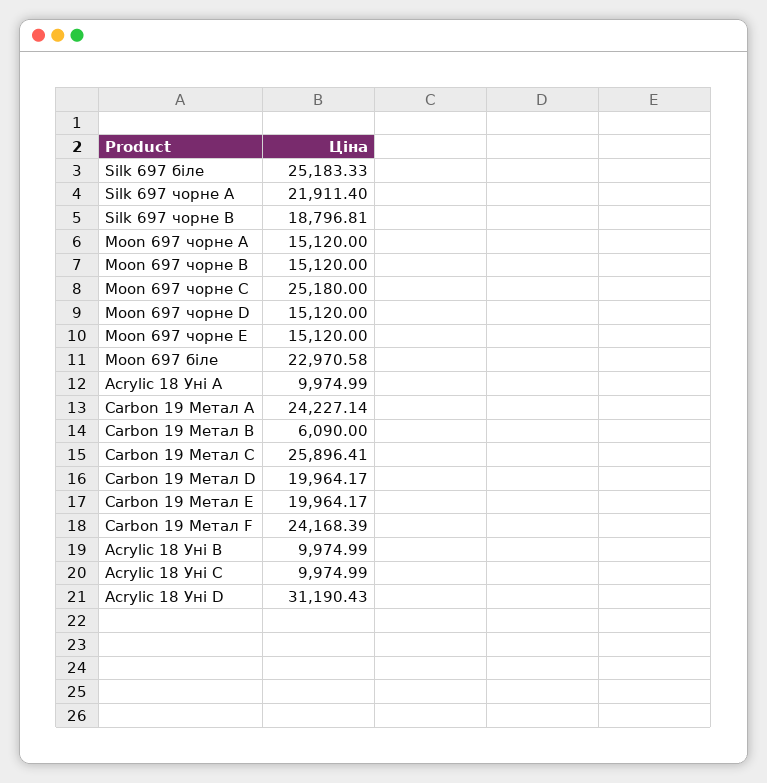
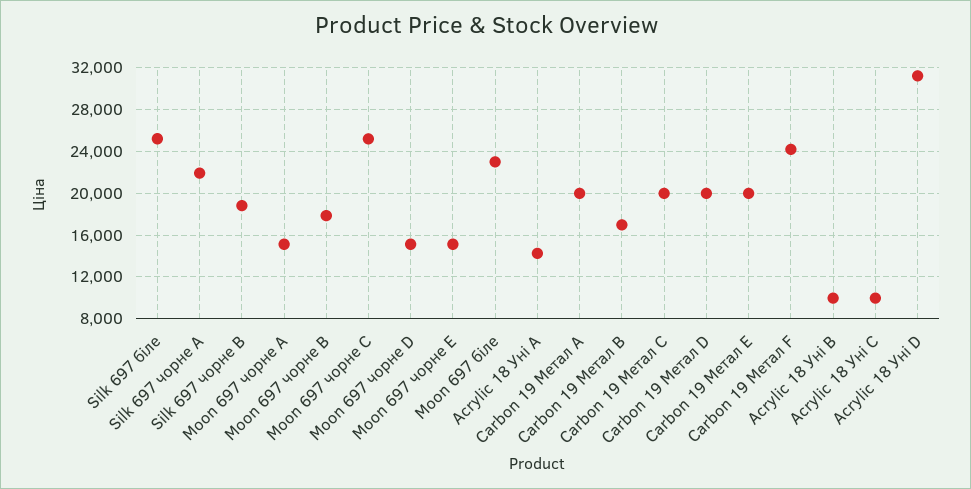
Moon 697 чорне B: 15120 -> 18000
Acrylic 18 Уні A: 9974.99 -> 14000
Carbon 19 Метал A: 24227.14 -> 20000
Carbon 19 Метал B: 6090 -> 17000
Carbon 19 Метал C: 25896.41 -> 20000

